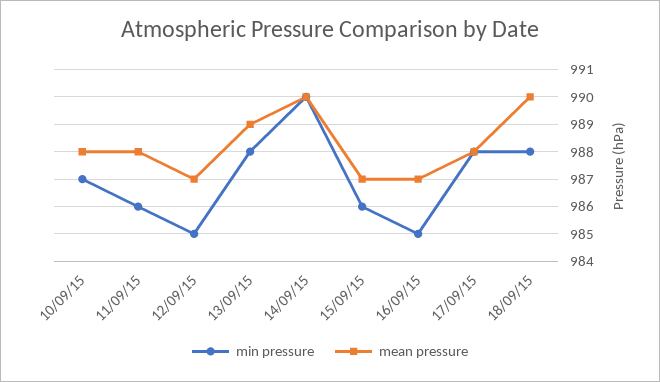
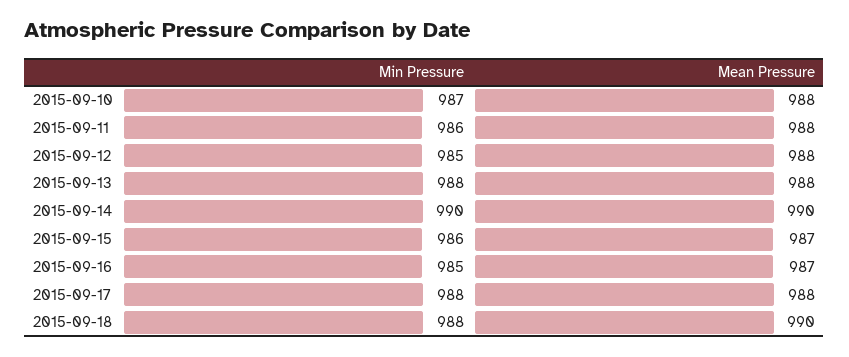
mean pressure, 12/09/15: 987 -> 988
mean pressure, 13/09/15: 989 -> 988

